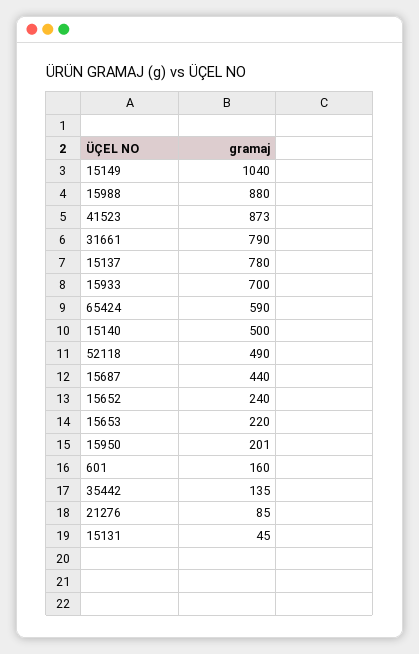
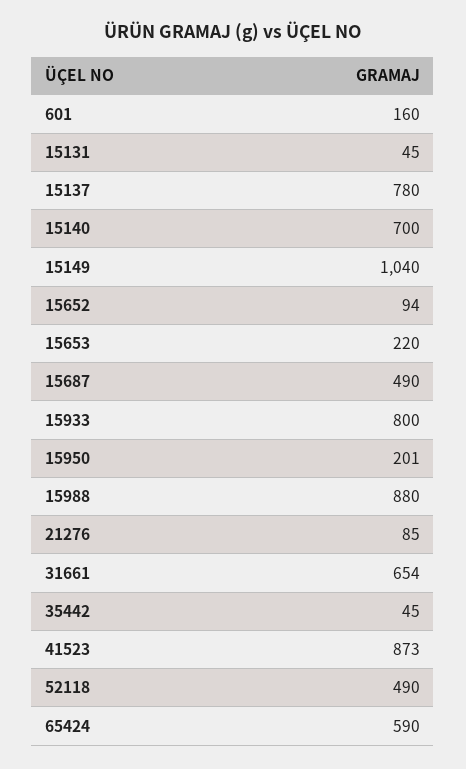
31661: 790 -> 654
15933: 700 -> 800
15140: 500 -> 700
15687: 440 -> 490
15652: 240 -> 94
35442: 135 -> 45

